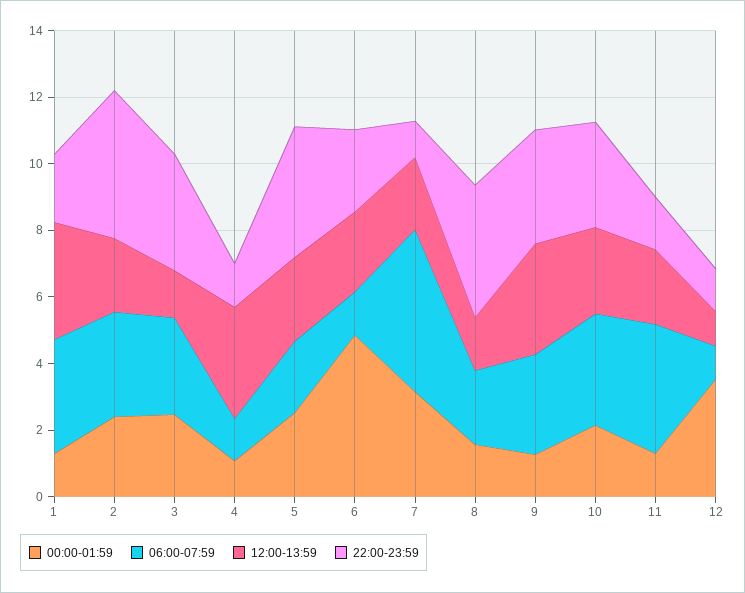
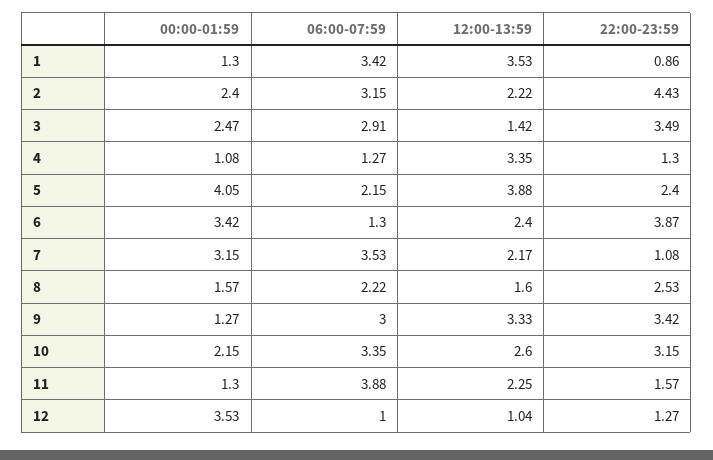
22:00-23:59, 1: 2 -> 0.86
00:00-01:59, 5: 2.5 -> 4.05
12:00-13:59, 5: 2.5 -> 3.88
22:00-23:59, 5: 4 -> 2.4
00:00-01:59, 6: 5 -> 3.42
22:00-23:59, 6: 2.5 -> 3.87
06:00-07:59, 7: 5 -> 3.53
22:00-23:59, 8: 4 -> 2.53

